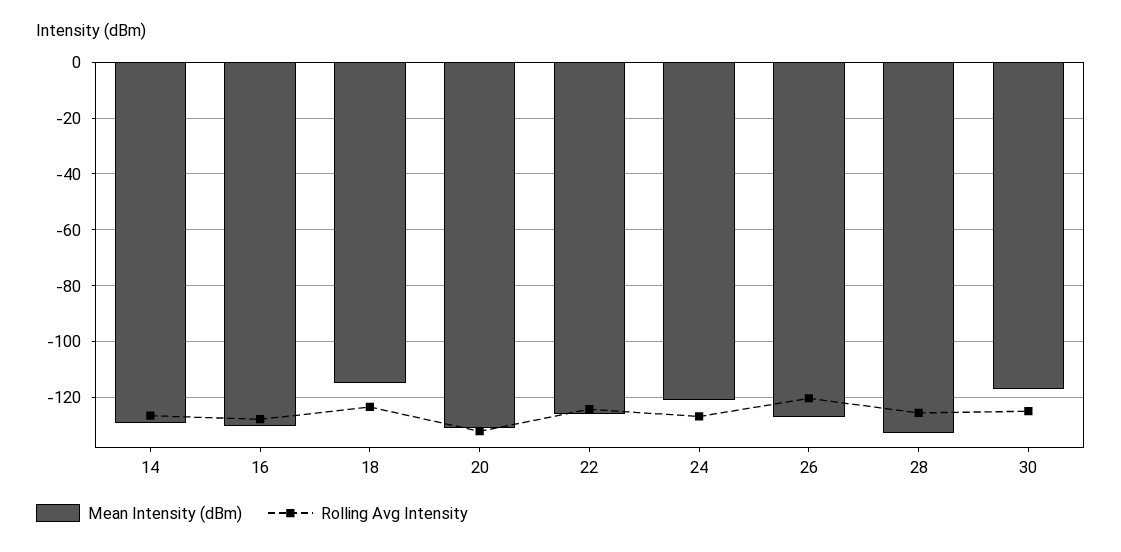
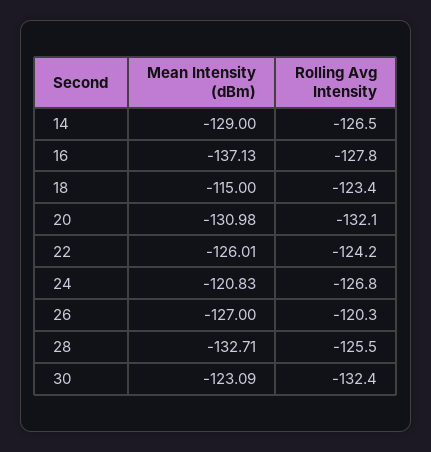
Mean Intensity (dBm), 16: -130 -> -137.13
Mean Intensity (dBm), 30: -117.5 -> -123.09
Rolling Avg Intensity, 30: -125 -> -132.4

